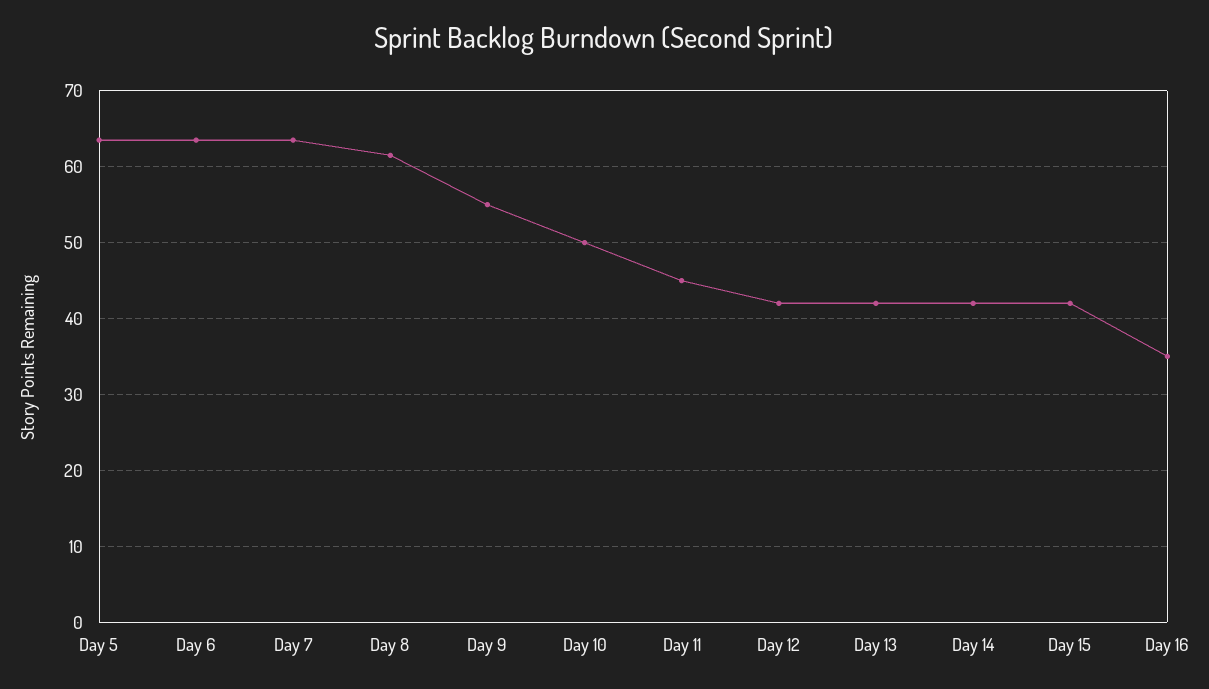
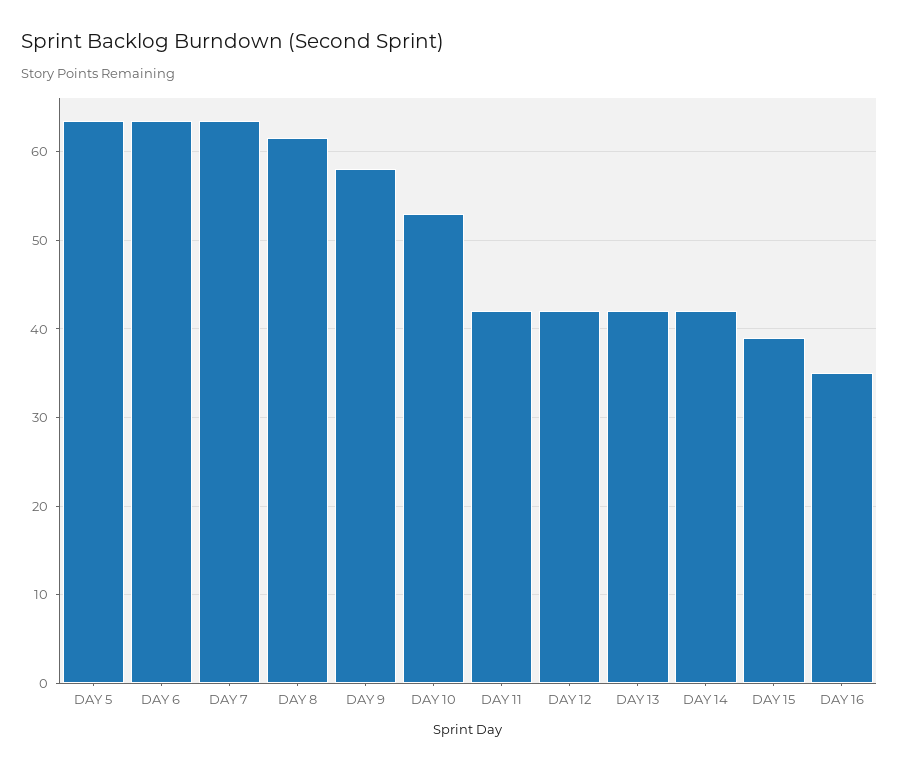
Day 9: 55 -> 58
Day 10: 50 -> 53
Day 11: 45 -> 42
Day 15: 42 -> 39

